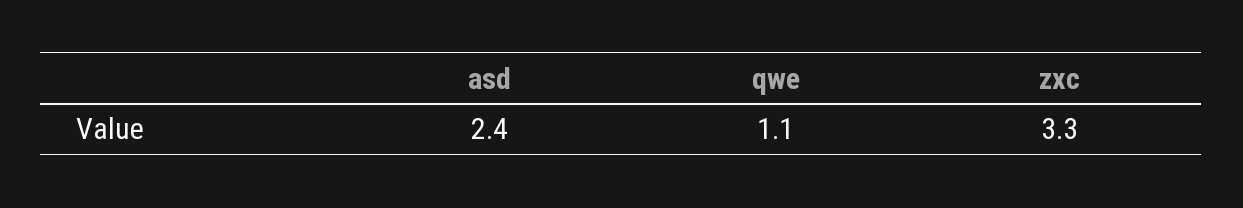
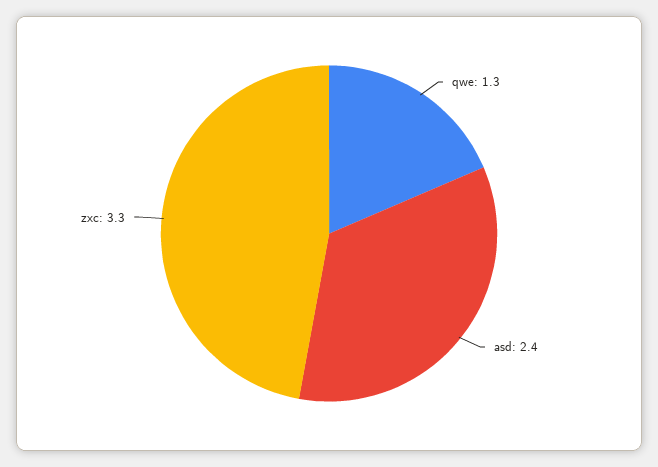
qwe: 1.1 -> 1.3

